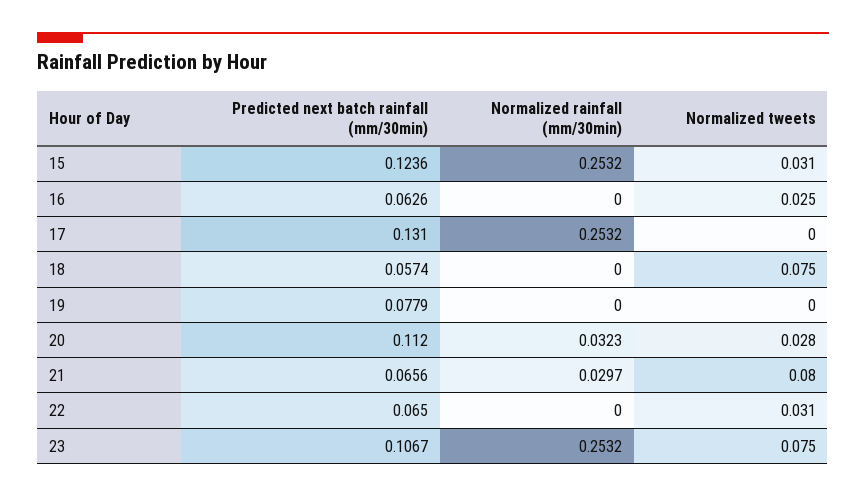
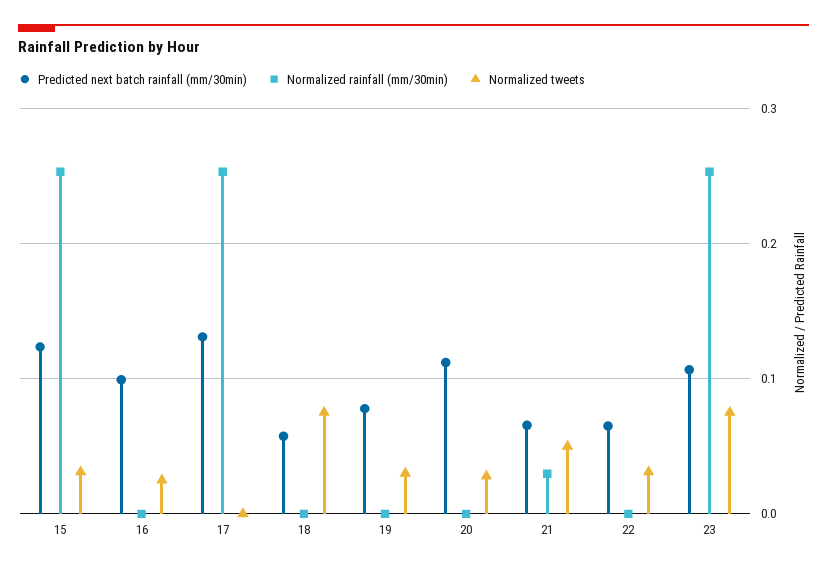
Predicted next batch rainfall (mm/30min), 16: 0.0626 -> 0.1
Normalized tweets, 19: 0 -> 0.03
Normalized rainfall (mm/30min), 20: 0.0323 -> 0
Normalized tweets, 21: 0.08 -> 0.05

